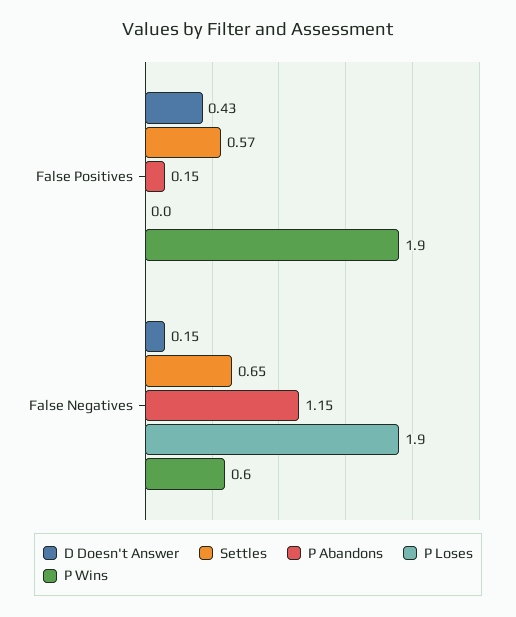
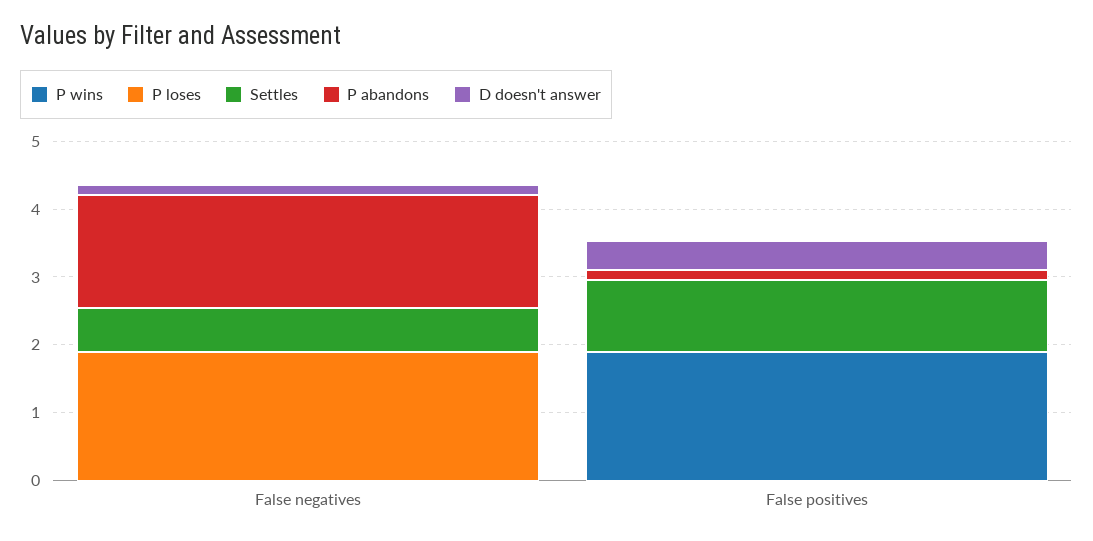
Settles, False Positives: 0.57 -> 1
P Abandons, False Negatives: 1.15 -> 1.6
P Wins, False Negatives: 0.6 -> 0

